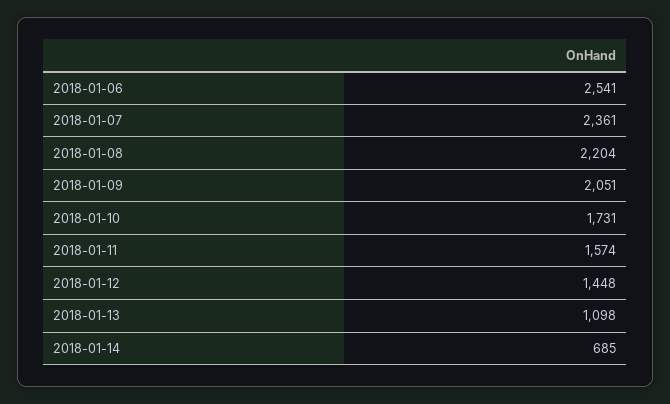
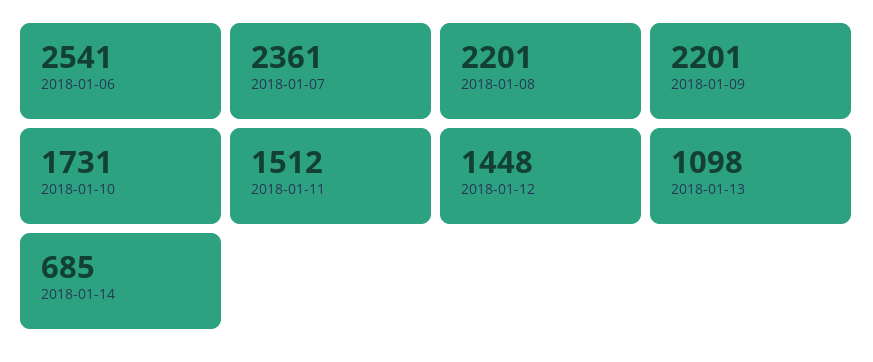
2018-01-08: 2204 -> 2201
2018-01-09: 2051 -> 2201
2018-01-11: 1574 -> 1512

